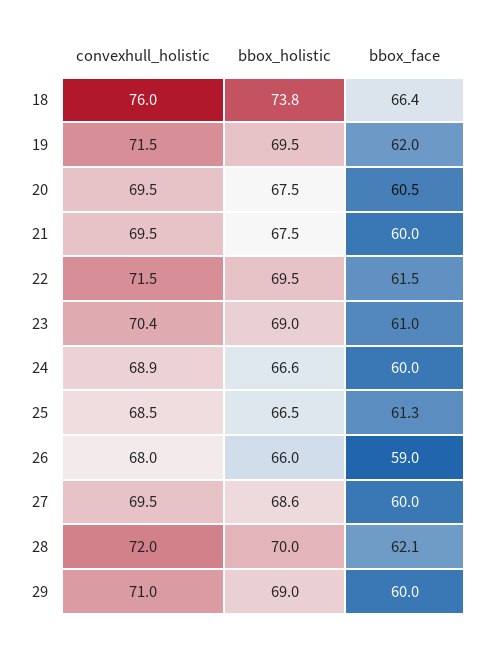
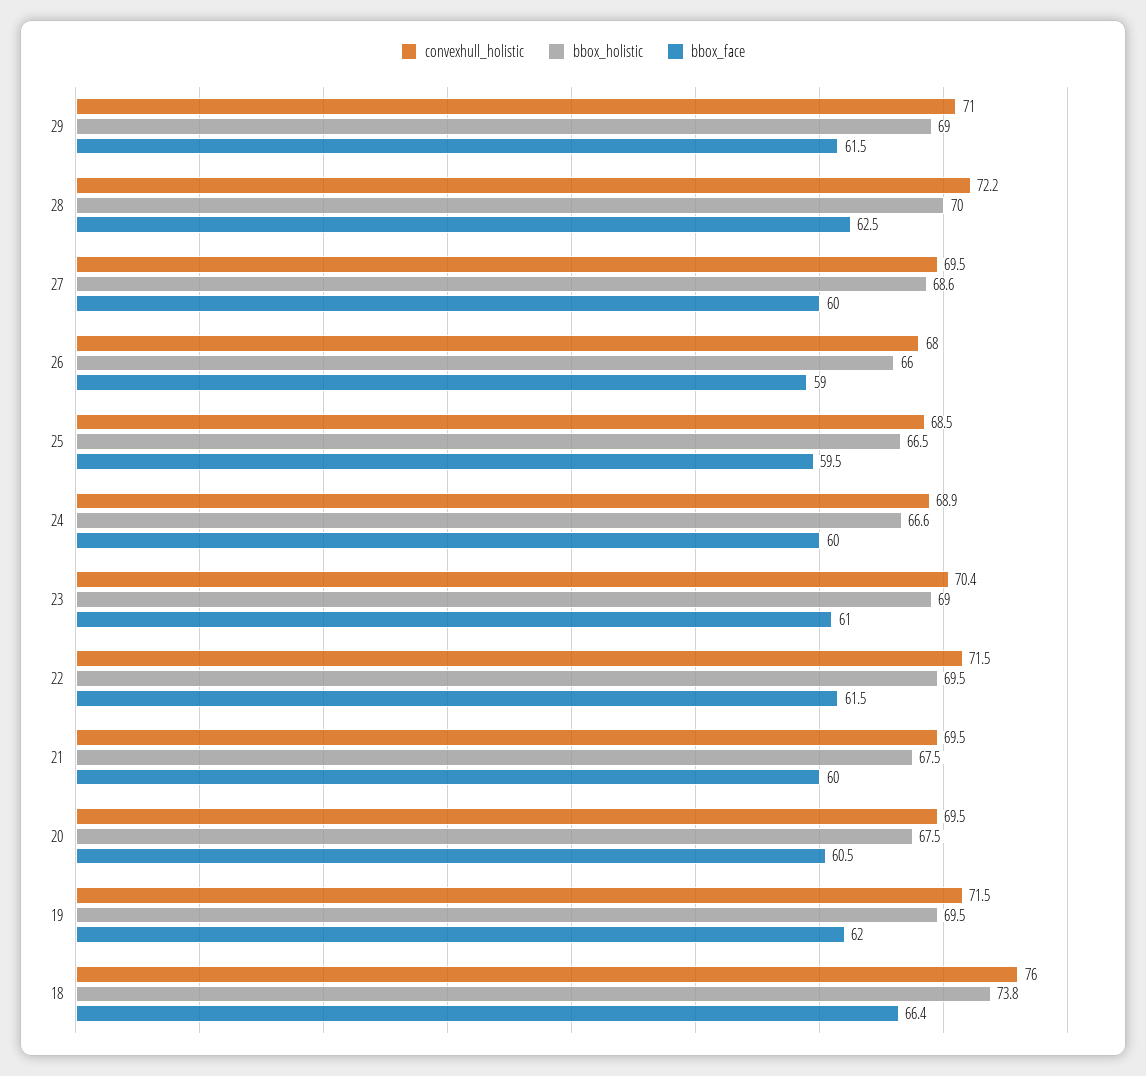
bbox_face, 25: 61.3 -> 59.5
convexhull_holistic, 28: 72 -> 72.2
bbox_face, 28: 62.1 -> 62.5
bbox_face, 29: 60 -> 61.5

